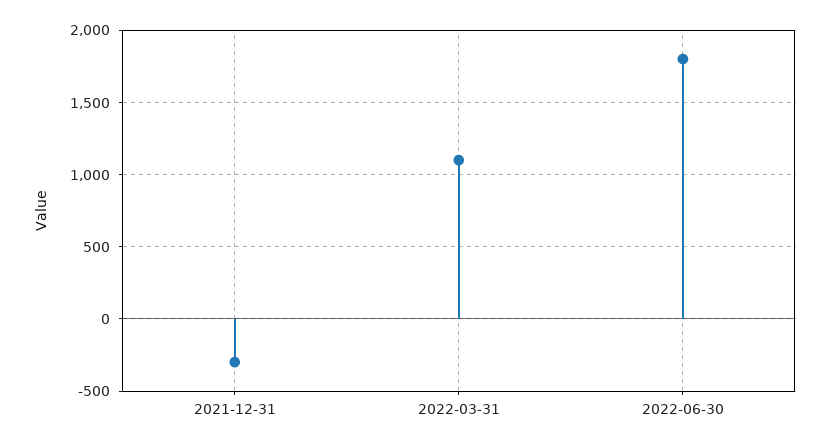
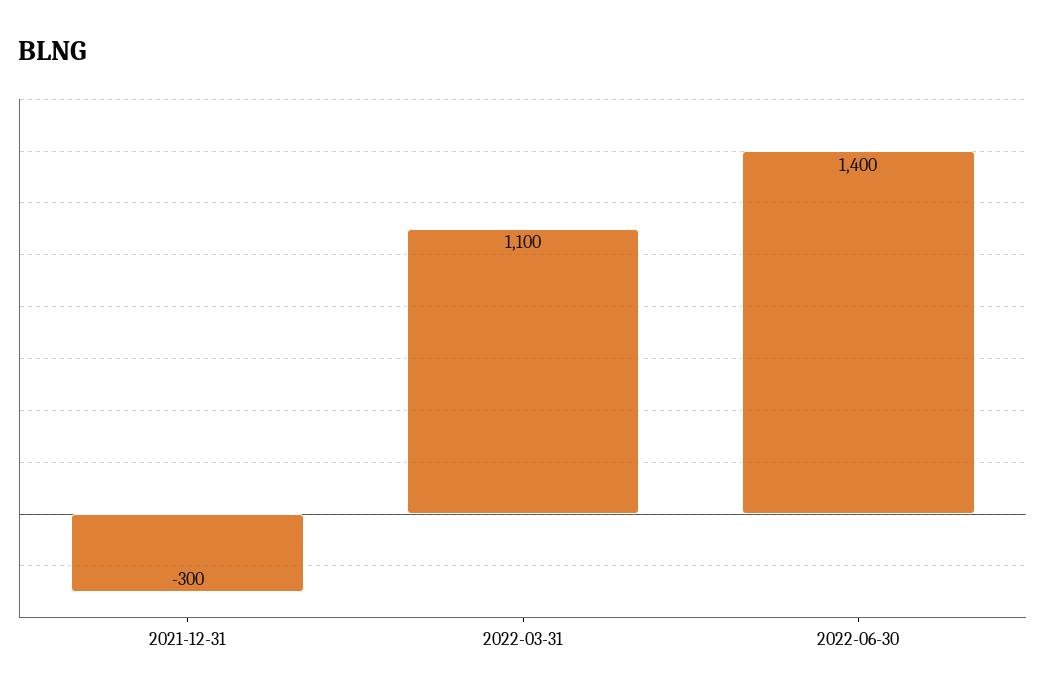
2022-06-30: 1800 -> 1400

